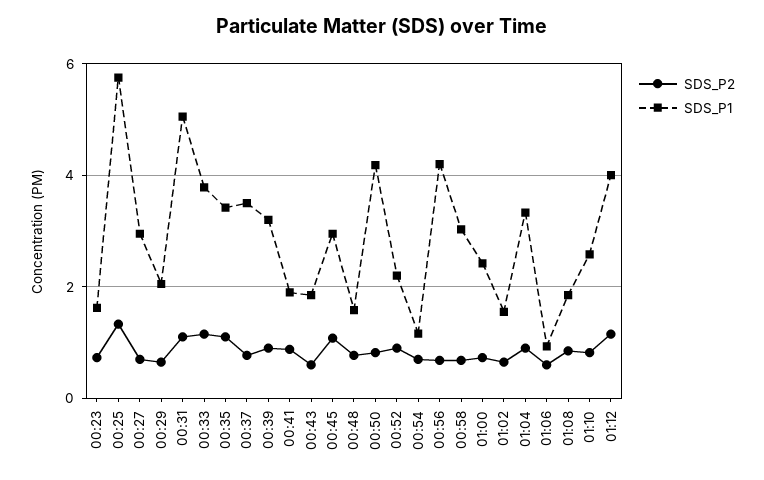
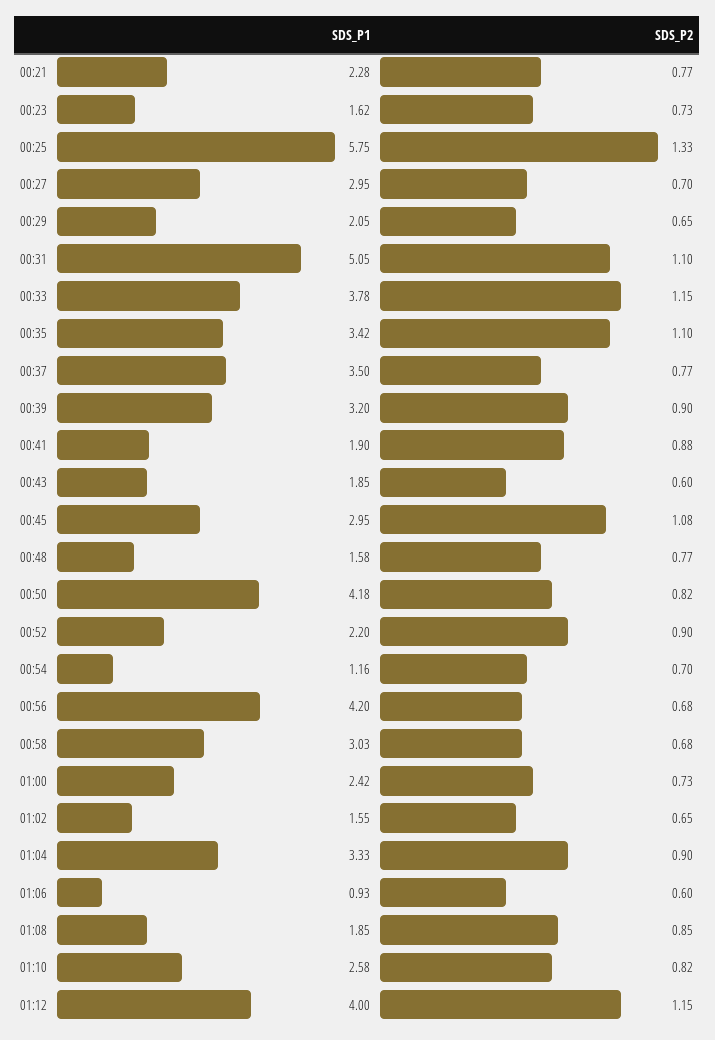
SDS_P1, 00:21: none -> 2.28
SDS_P2, 00:21: none -> 0.77

